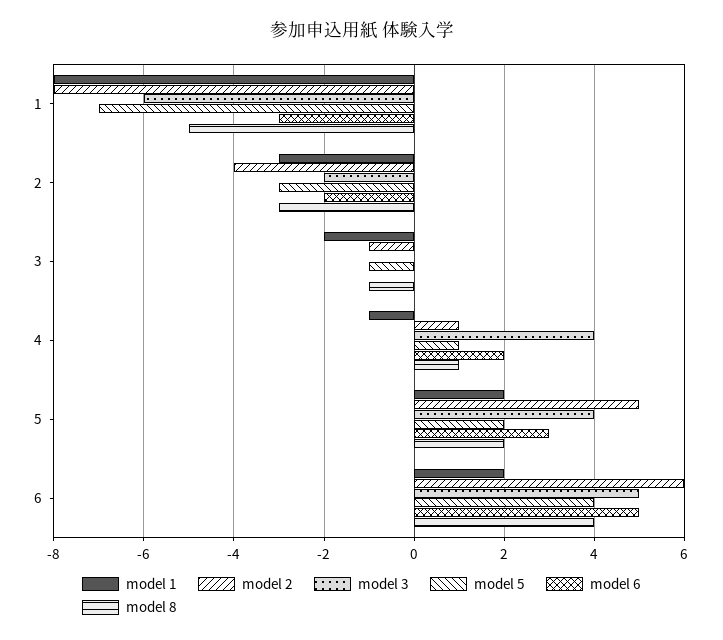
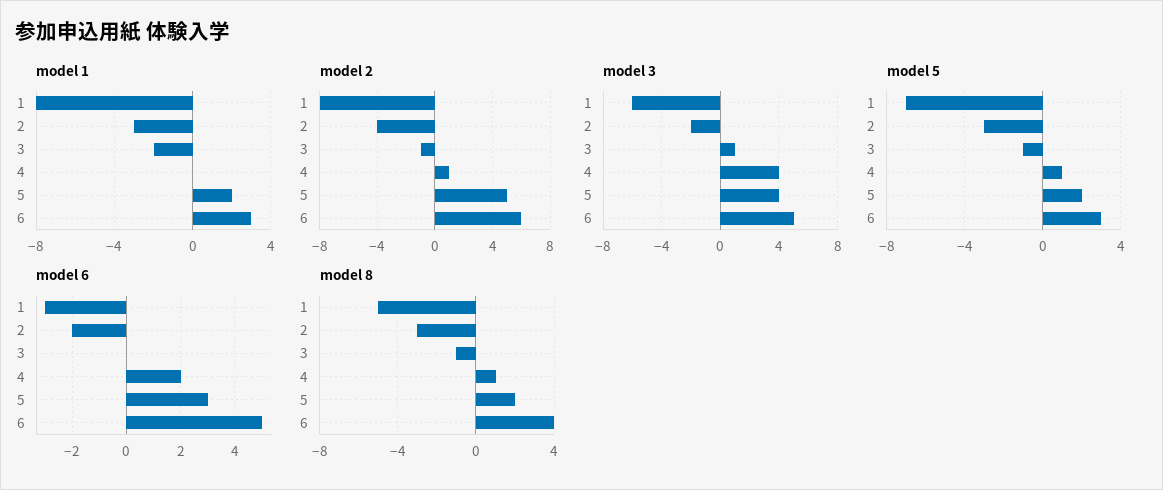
model 3, 3: 0 -> 1
model 1, 4: -1 -> 0
model 1, 6: 2 -> 3
model 5, 6: 4 -> 3

